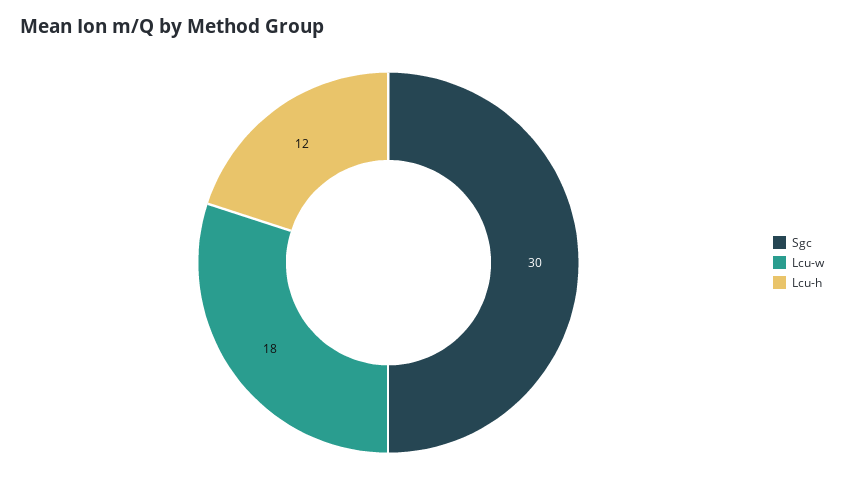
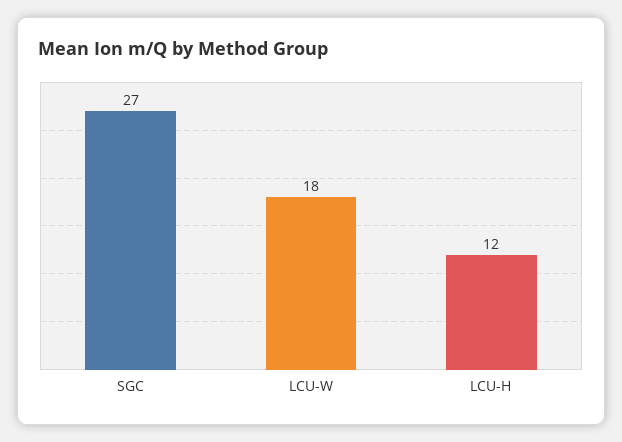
Sgc: 30 -> 27

